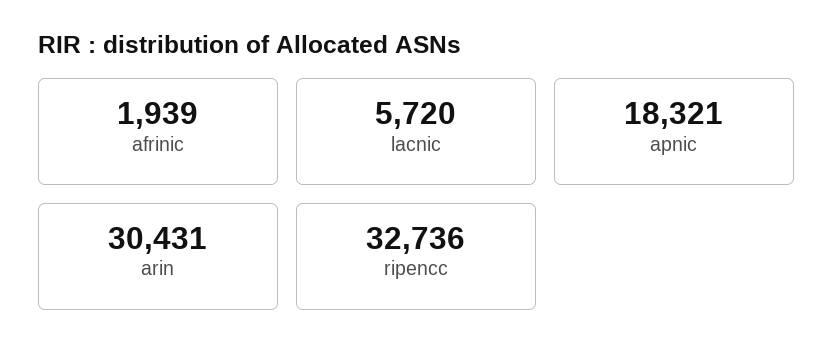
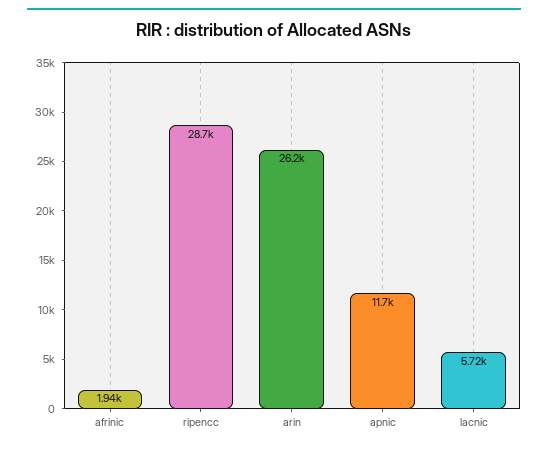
apnic: 18321 -> 11700
arin: 30431 -> 26200
ripencc: 32736 -> 28700

